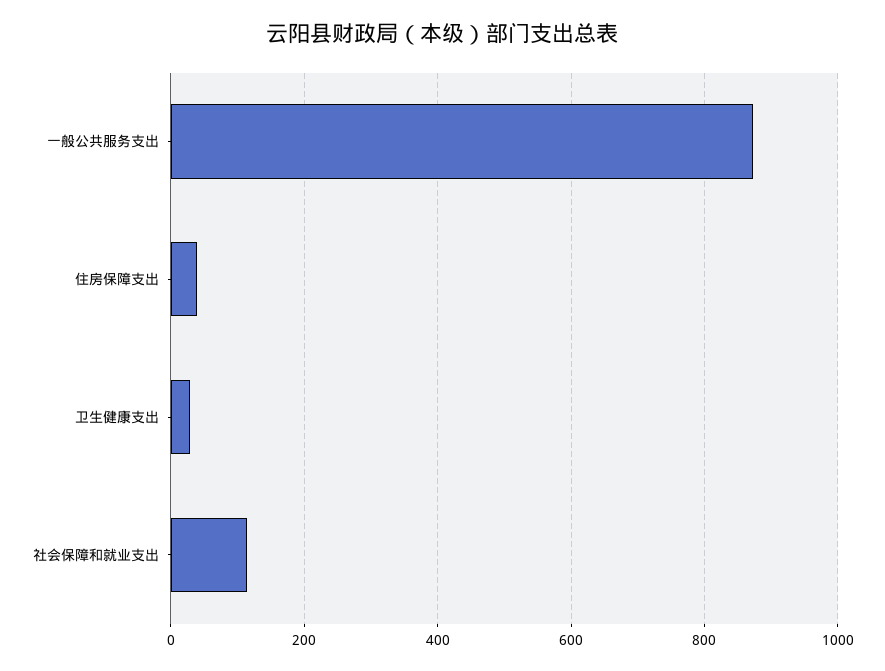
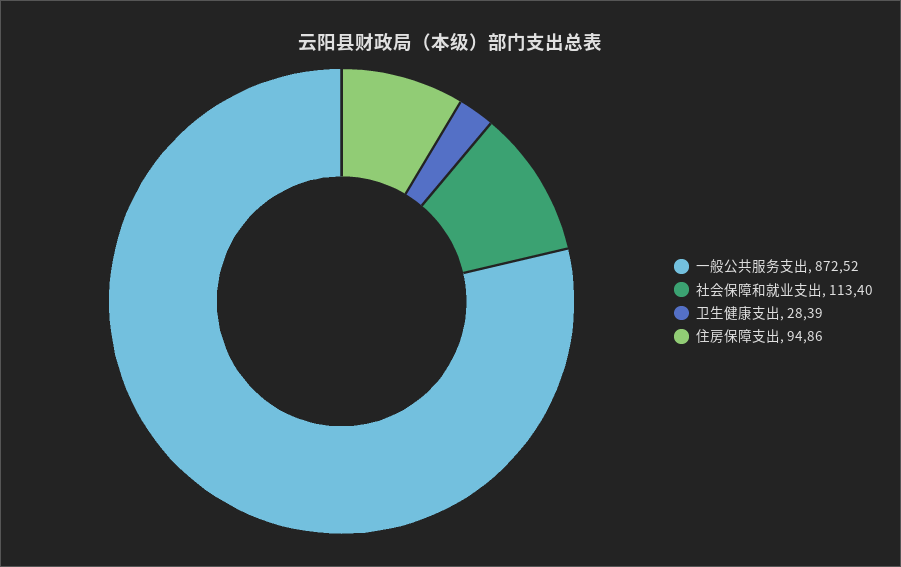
住房保障支出: 40 -> 94.86

